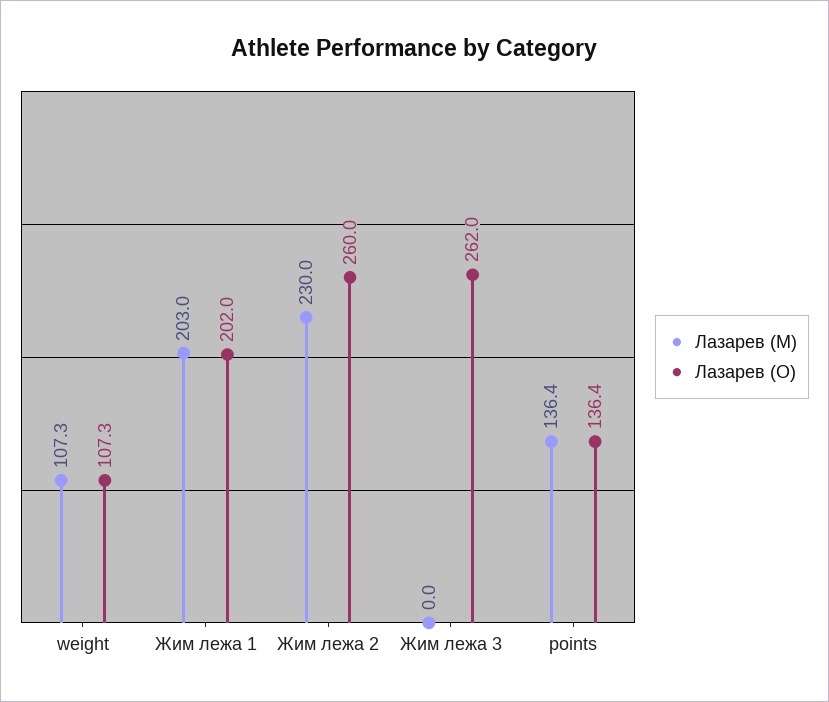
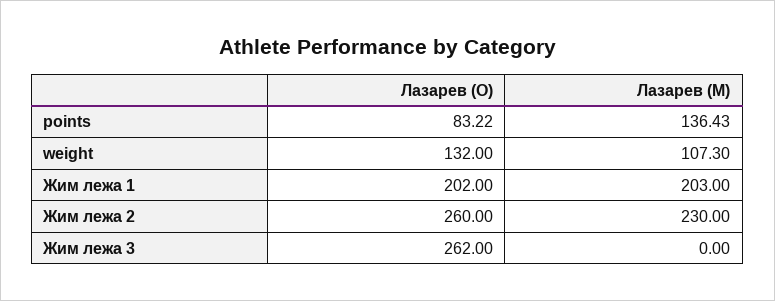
Лазарев (O), weight: 107.3 -> 132
Лазарев (O), points: 136.4 -> 83.22

